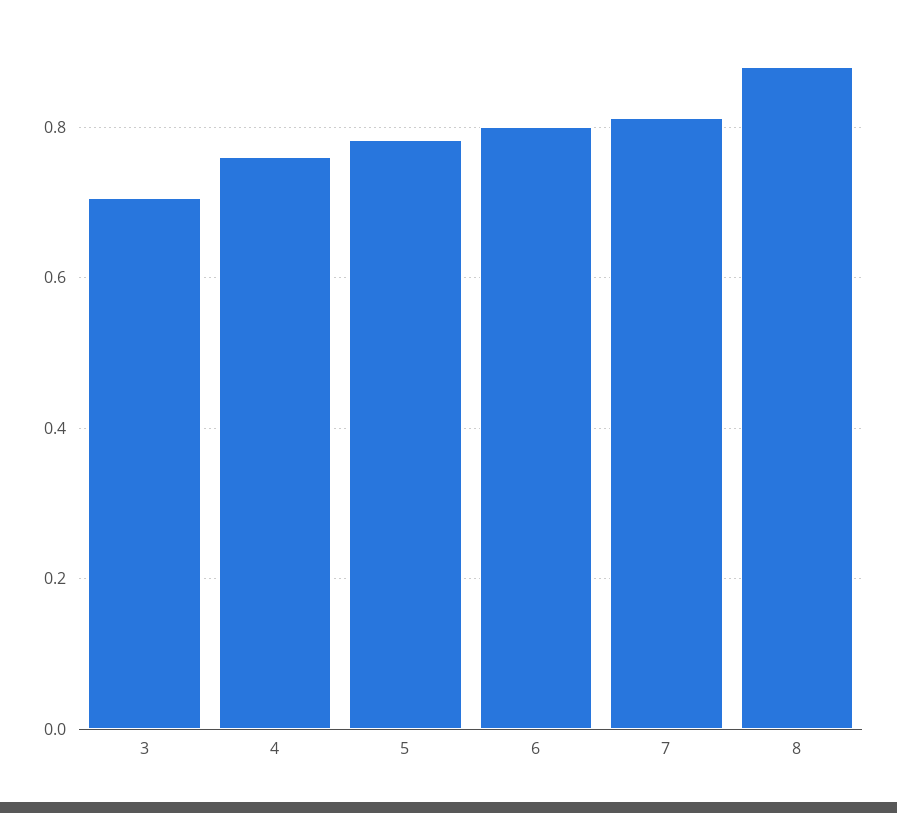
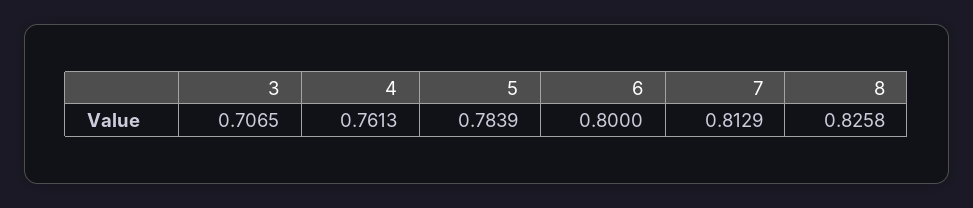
8: 0.88 -> 0.8258

